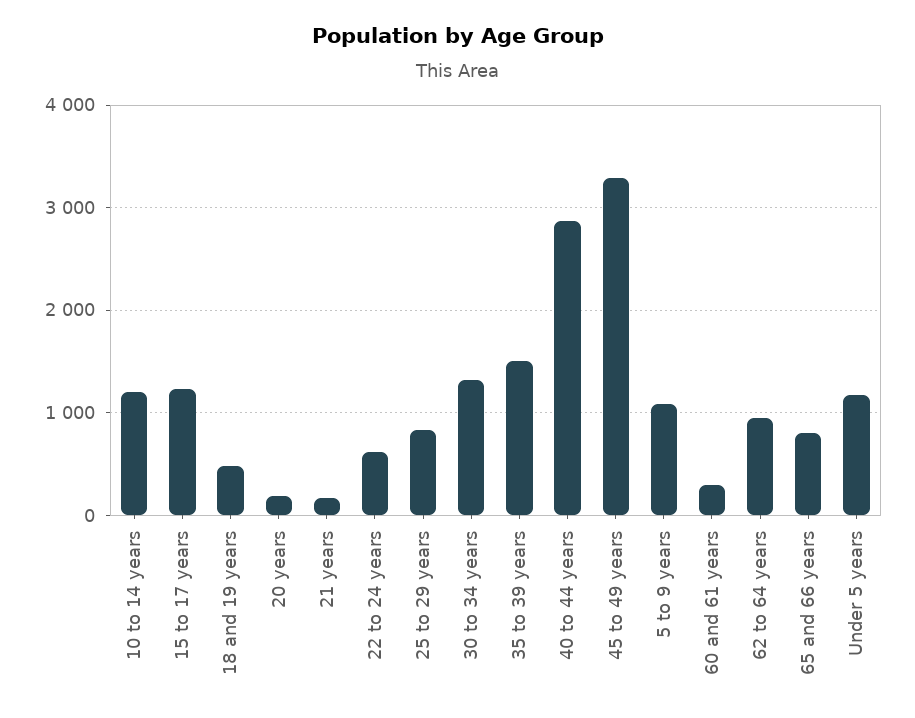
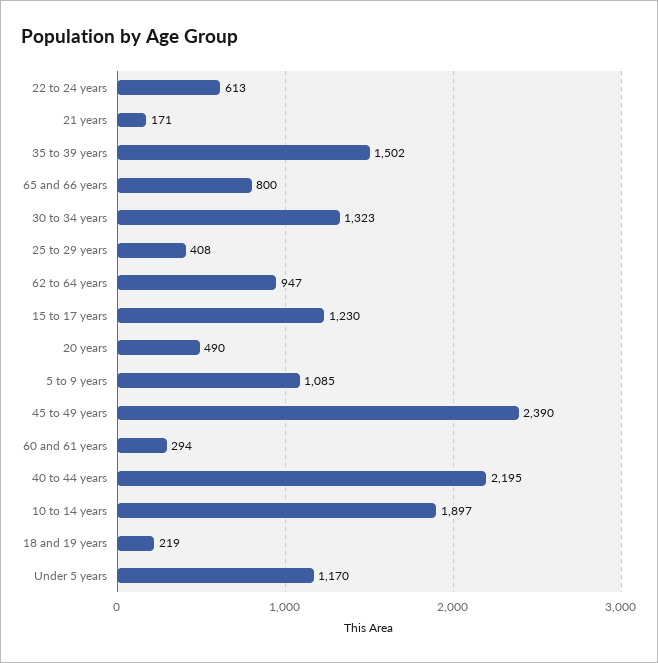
10 to 14 years: 1200 -> 1897
18 and 19 years: 500 -> 219
20 years: 200 -> 490
25 to 29 years: 800 -> 408
40 to 44 years: 2900 -> 2195
45 to 49 years: 3300 -> 2390

